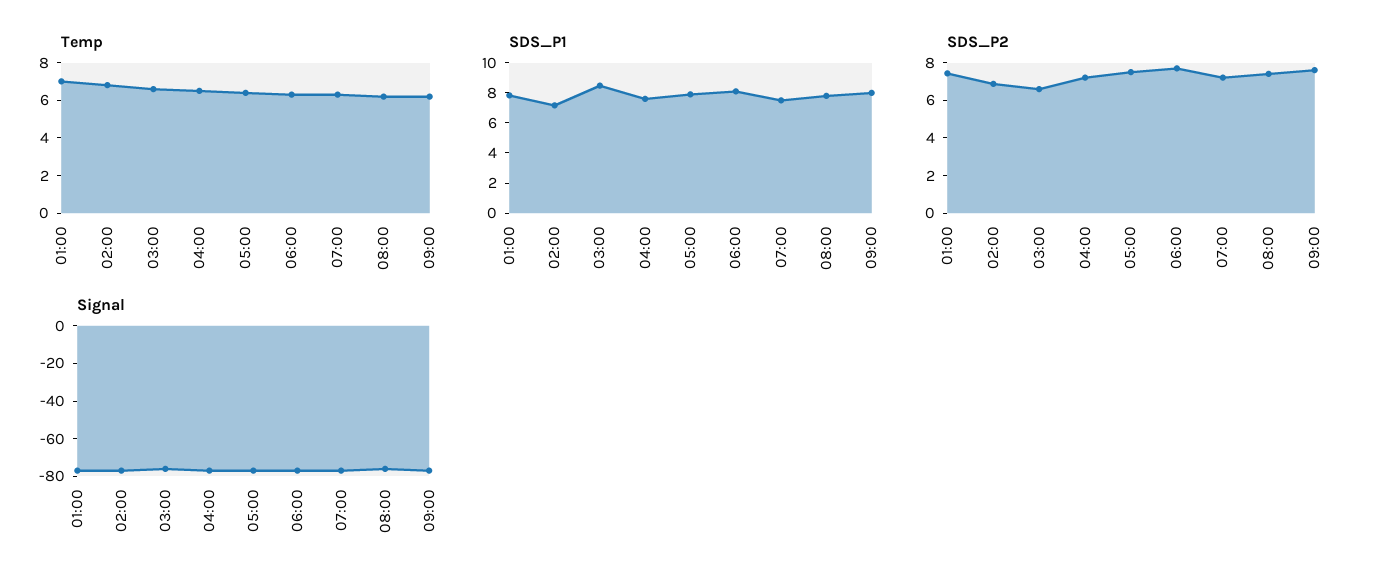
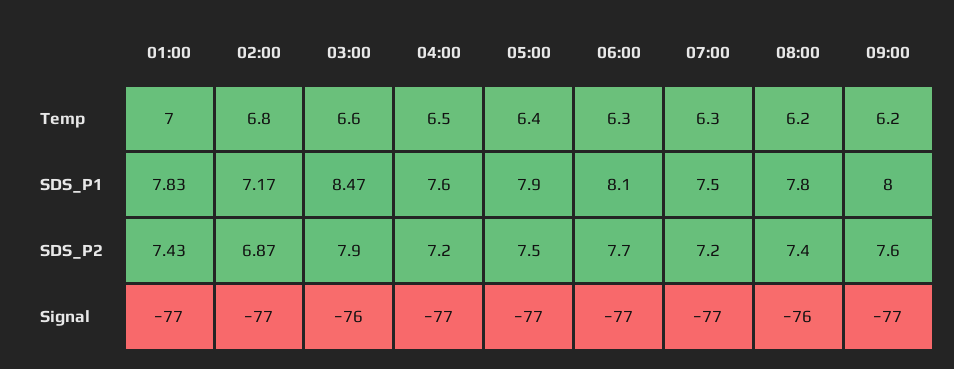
SDS_P2, 03:00: 6.5 -> 7.9

